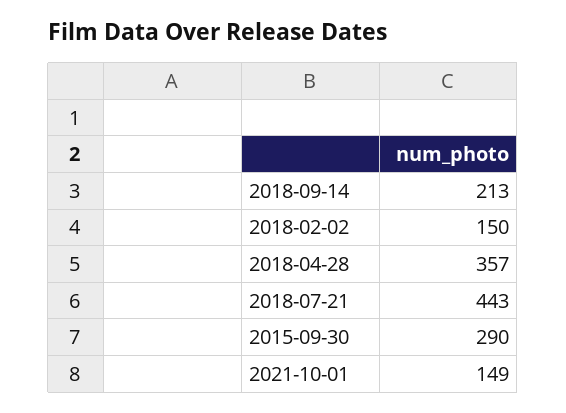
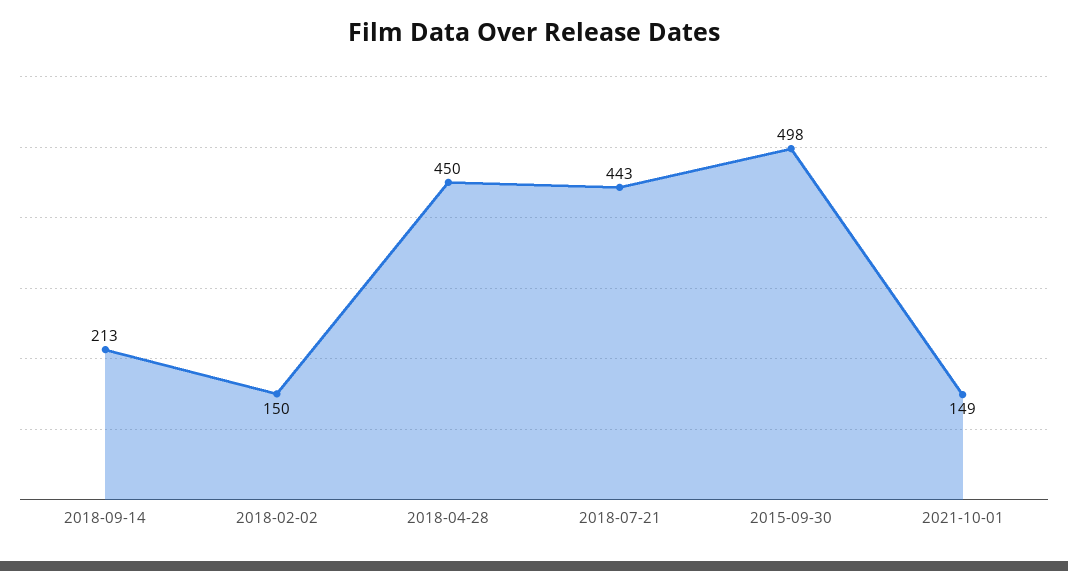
2018-04-28: 357 -> 450
2015-09-30: 290 -> 498

